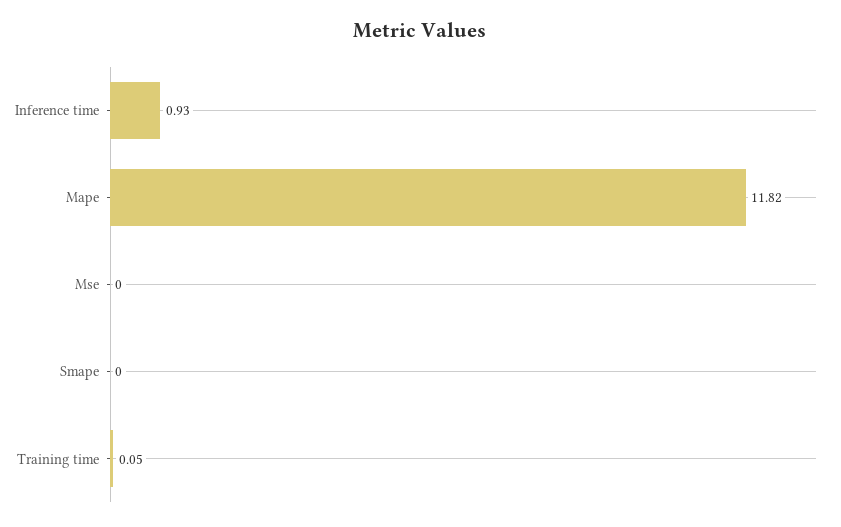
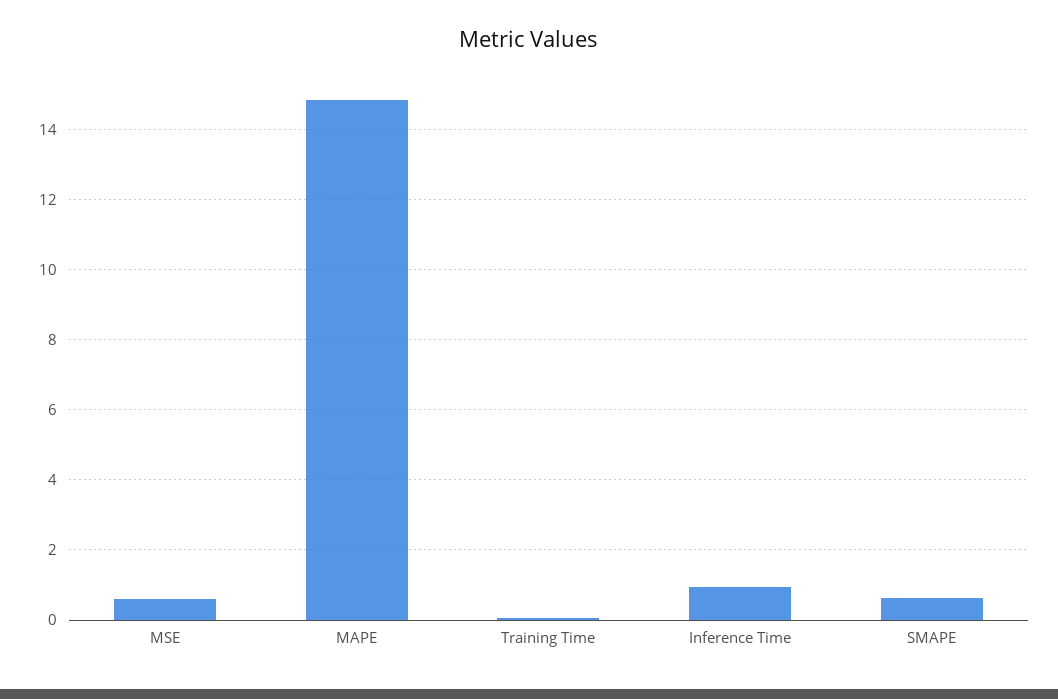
Mape: 11.82 -> 14.8
Mse: 0 -> 0.6
Smape: 0 -> 0.6

